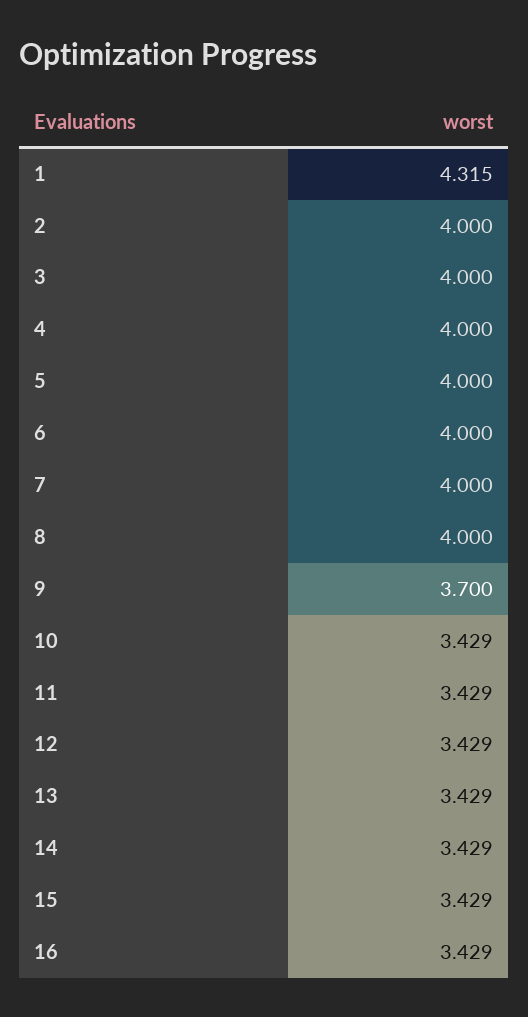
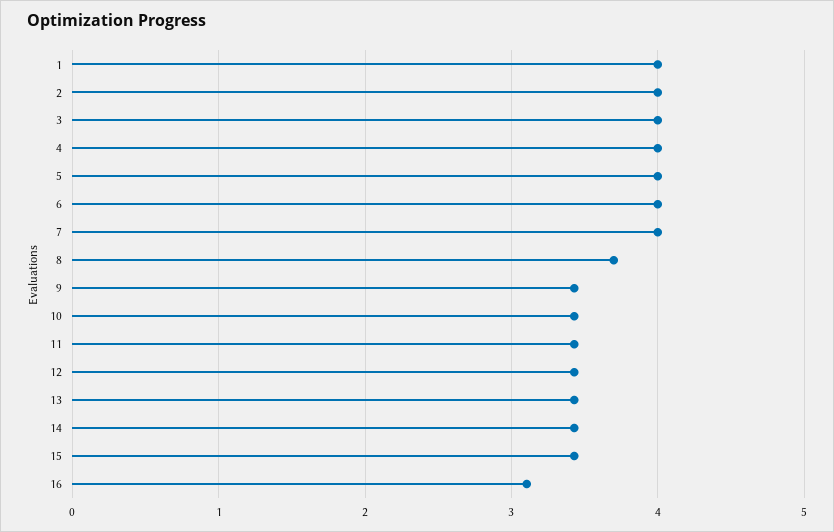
1: 4.315 -> 4
8: 4 -> 3.7
9: 3.7 -> 3.4
16: 3.429 -> 3.1

